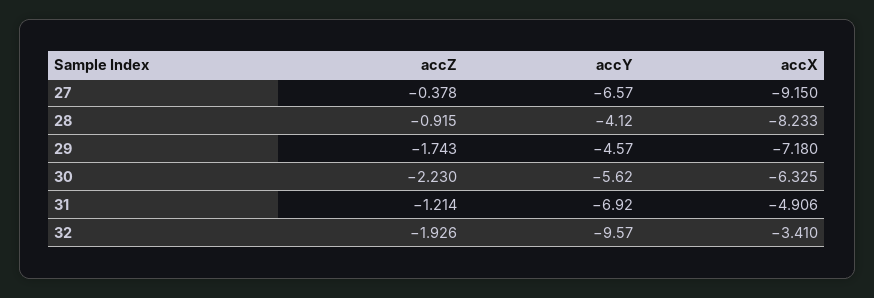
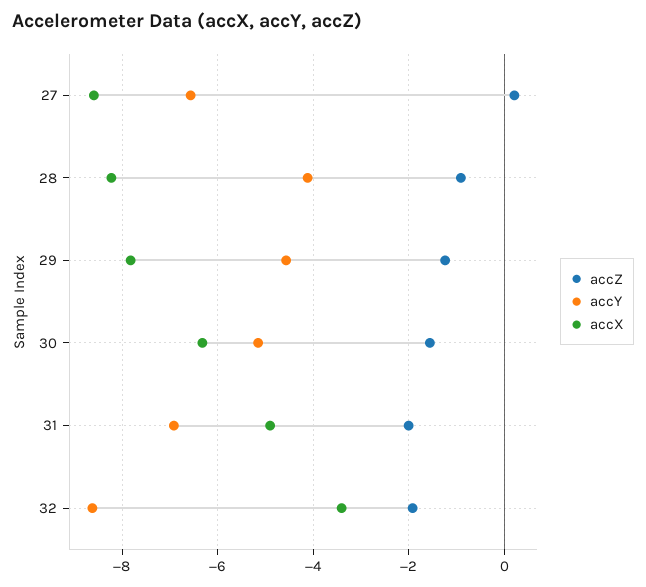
accZ, 27: -0.378 -> 0.2
accX, 27: -9.15 -> -8.6
accZ, 29: -1.743 -> -1.2
accX, 29: -7.18 -> -7.8
accZ, 30: -2.23 -> -1.6
accY, 30: -5.62 -> -5.2
accZ, 31: -1.214 -> -2
accY, 32: -9.57 -> -8.6

